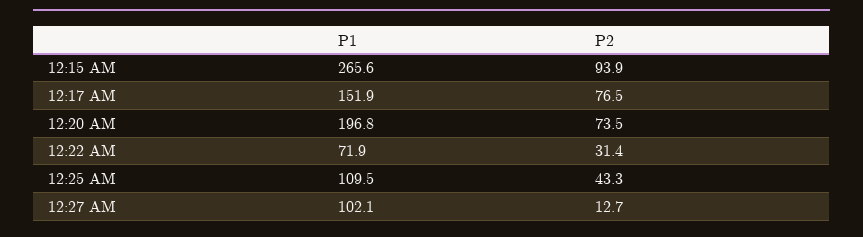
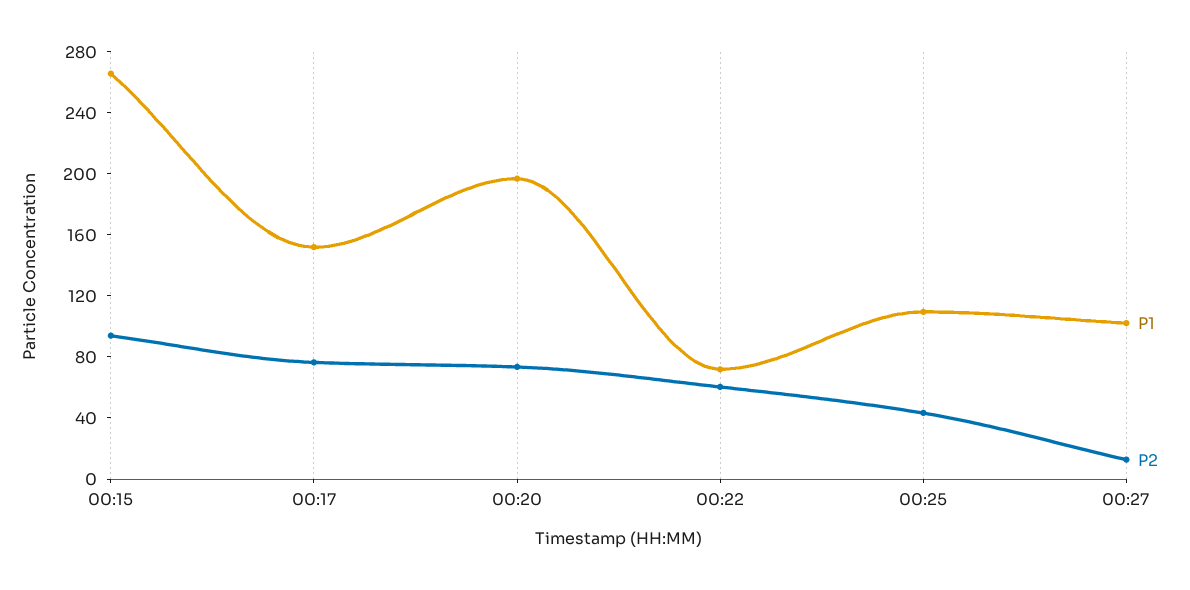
P2, 12:22 AM: 31.4 -> 60

